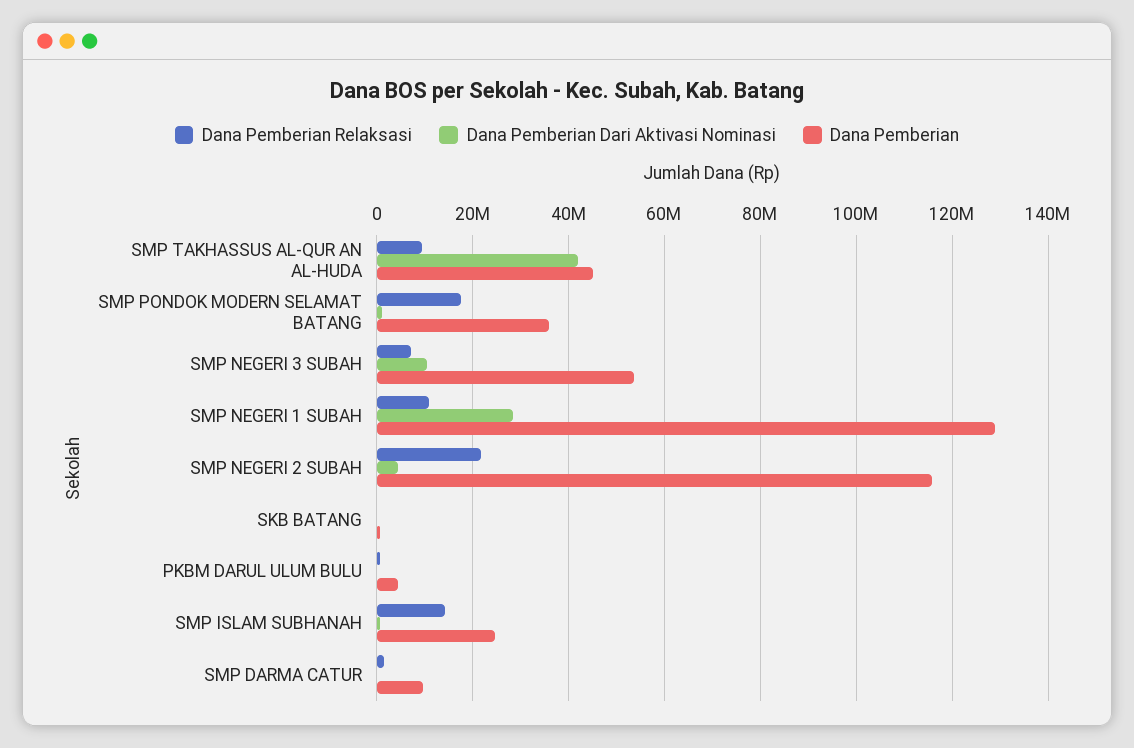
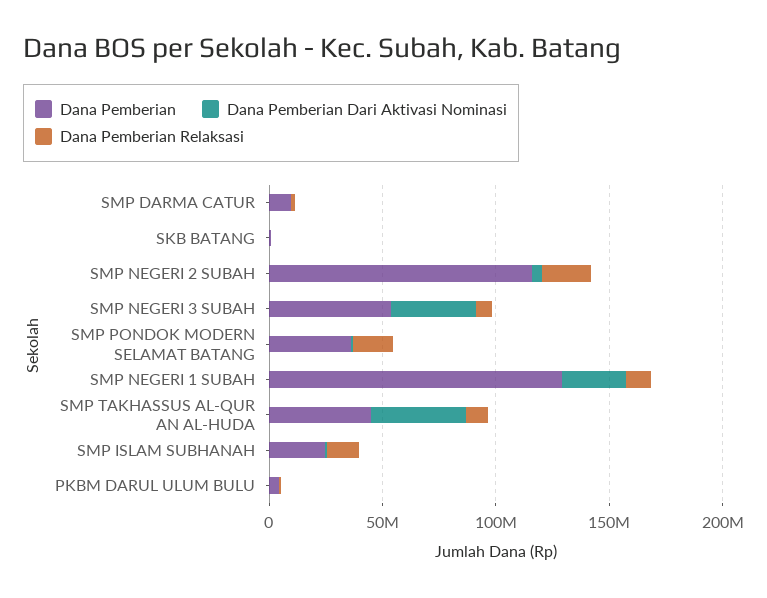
Dana Pemberian Dari Aktivasi Nominasi, SMP NEGERI 3 SUBAH: 10000000 -> 40000000

